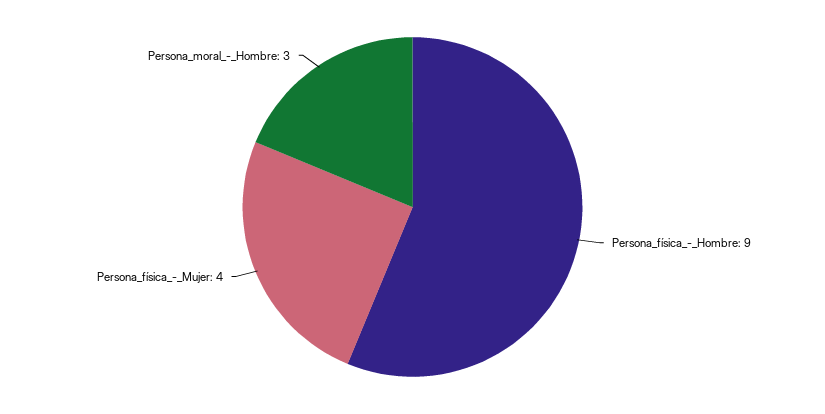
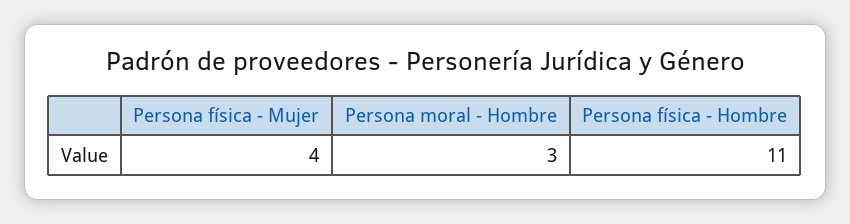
Persona_física_-_Hombre: 9 -> 11

